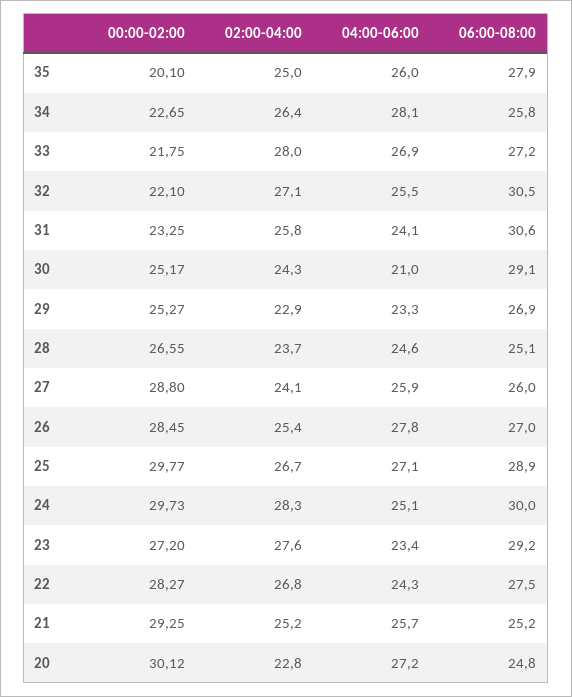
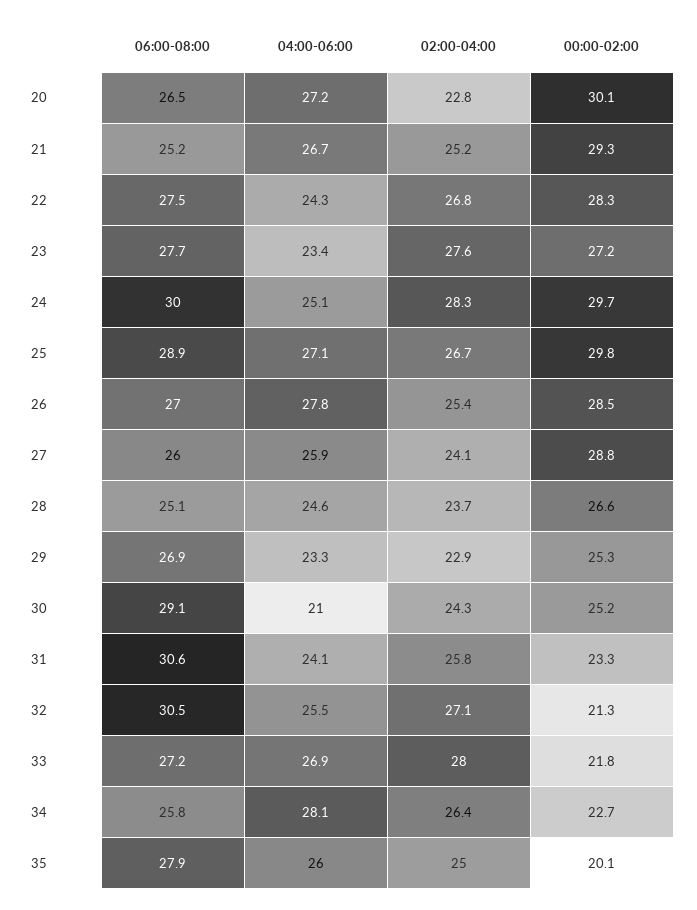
00:00-02:00, 32: 22.1 -> 21.3
06:00-08:00, 23: 29.2 -> 27.7
04:00-06:00, 21: 25.7 -> 26.7
06:00-08:00, 20: 24.8 -> 26.5

